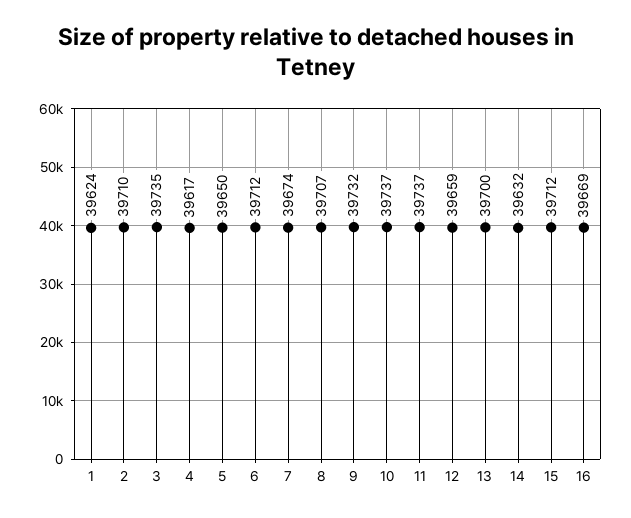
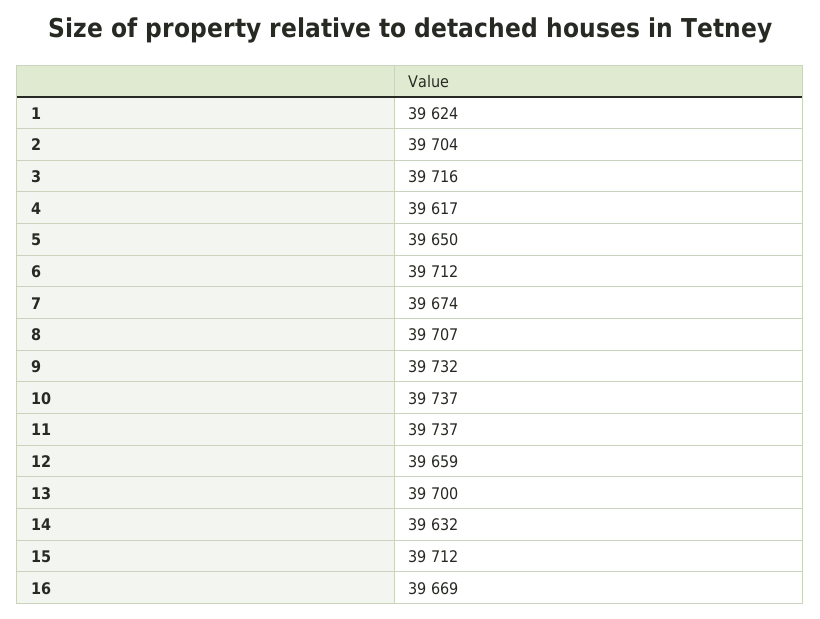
2: 39710 -> 39704
3: 39735 -> 39716

